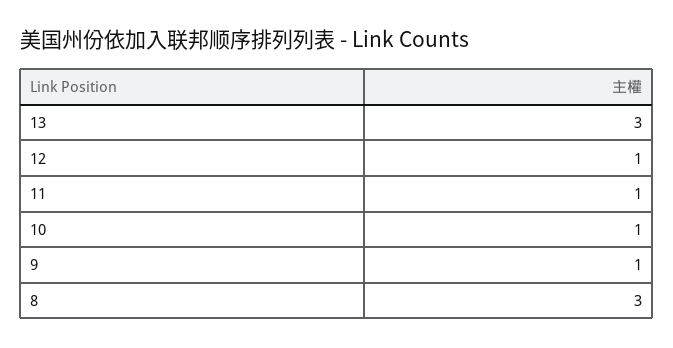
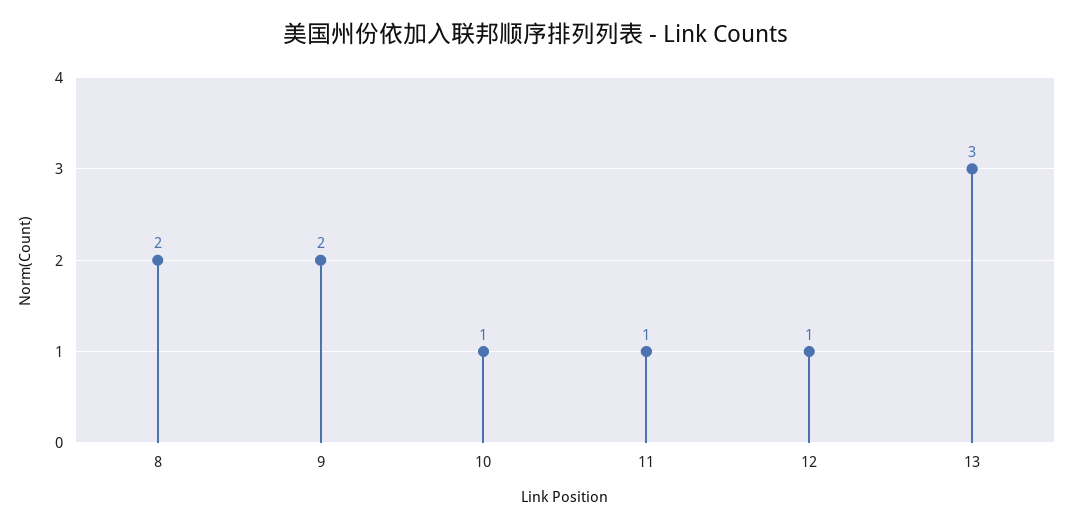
9: 1 -> 2
8: 3 -> 2

